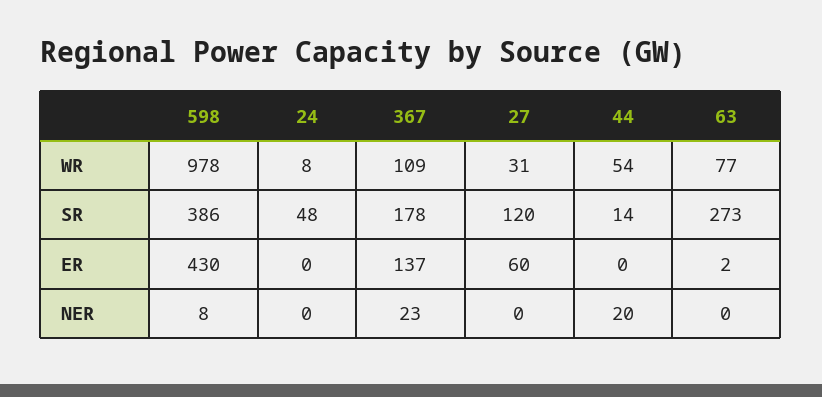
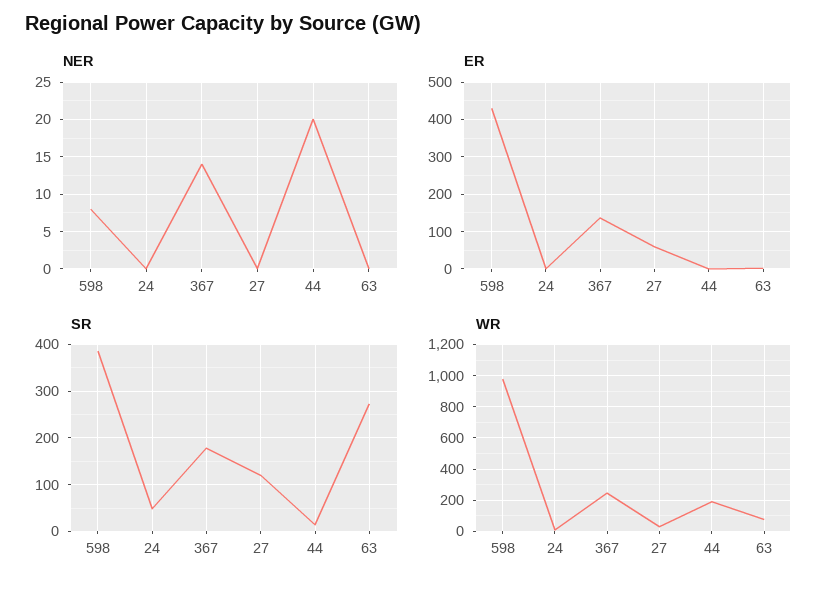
WR, 367: 109 -> 250
WR, 44: 54 -> 200
NER, 367: 23 -> 14

